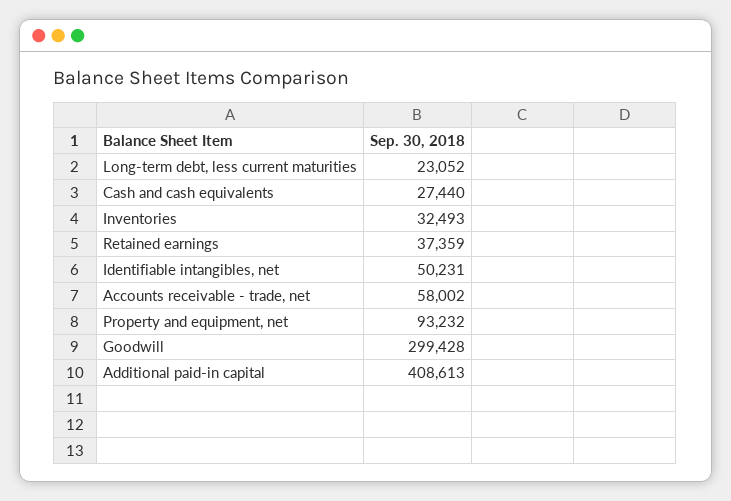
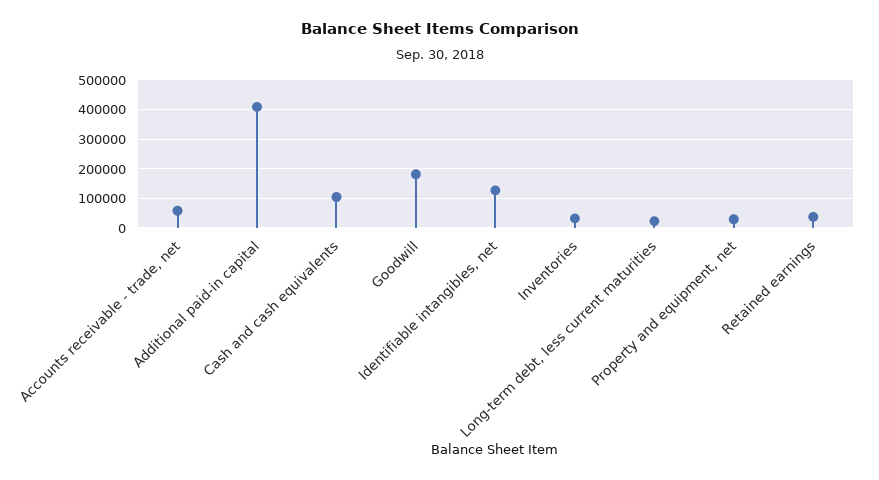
Cash and cash equivalents: 27440 -> 100000
Identifiable intangibles, net: 50231 -> 125000
Property and equipment, net: 93232 -> 25000
Goodwill: 299428 -> 175000

